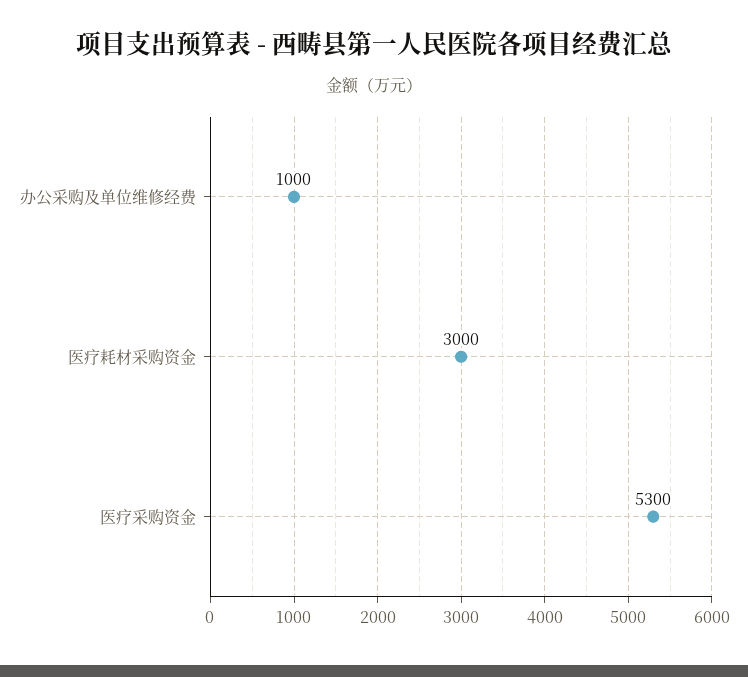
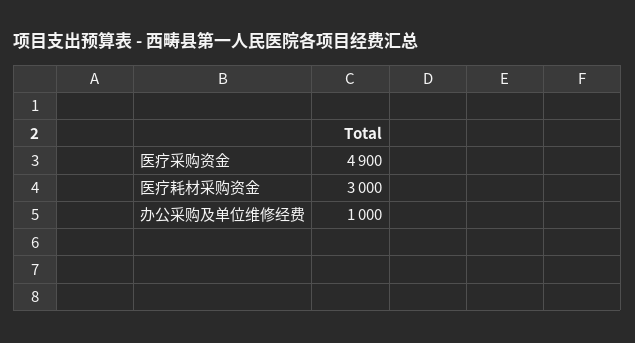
医疗采购资金: 5300 -> 4900

